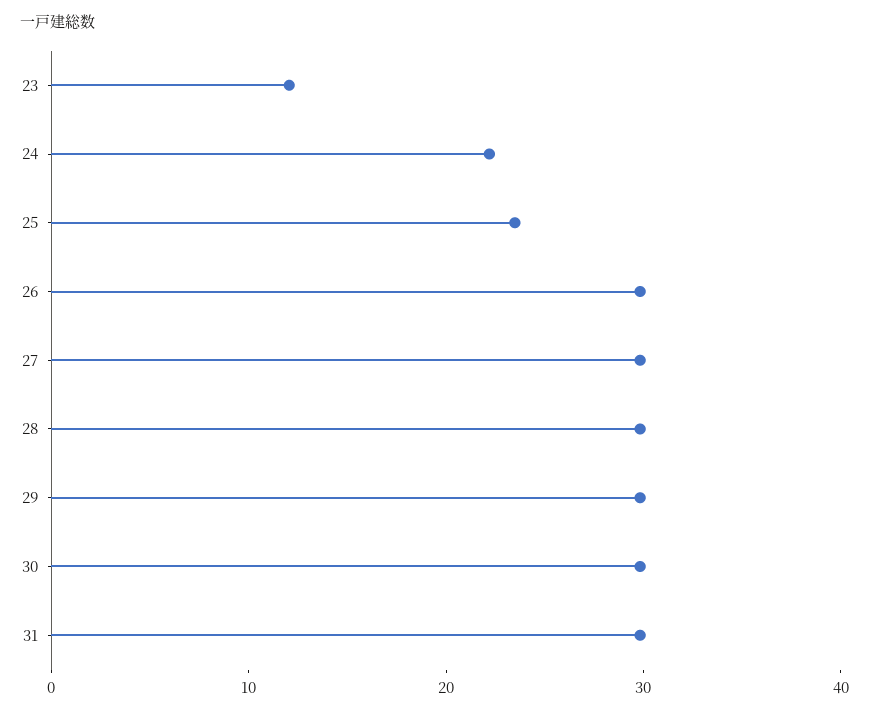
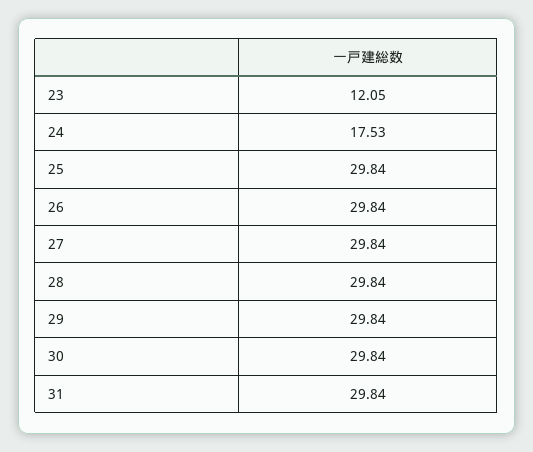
24: 22 -> 17.53
25: 24 -> 29.84

